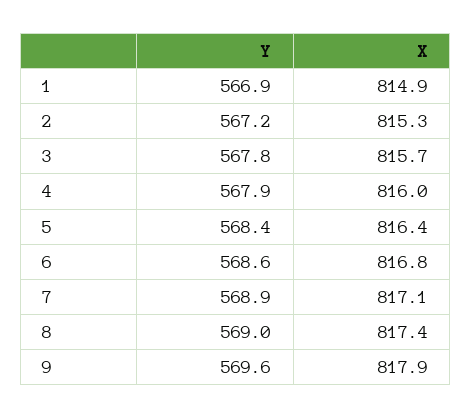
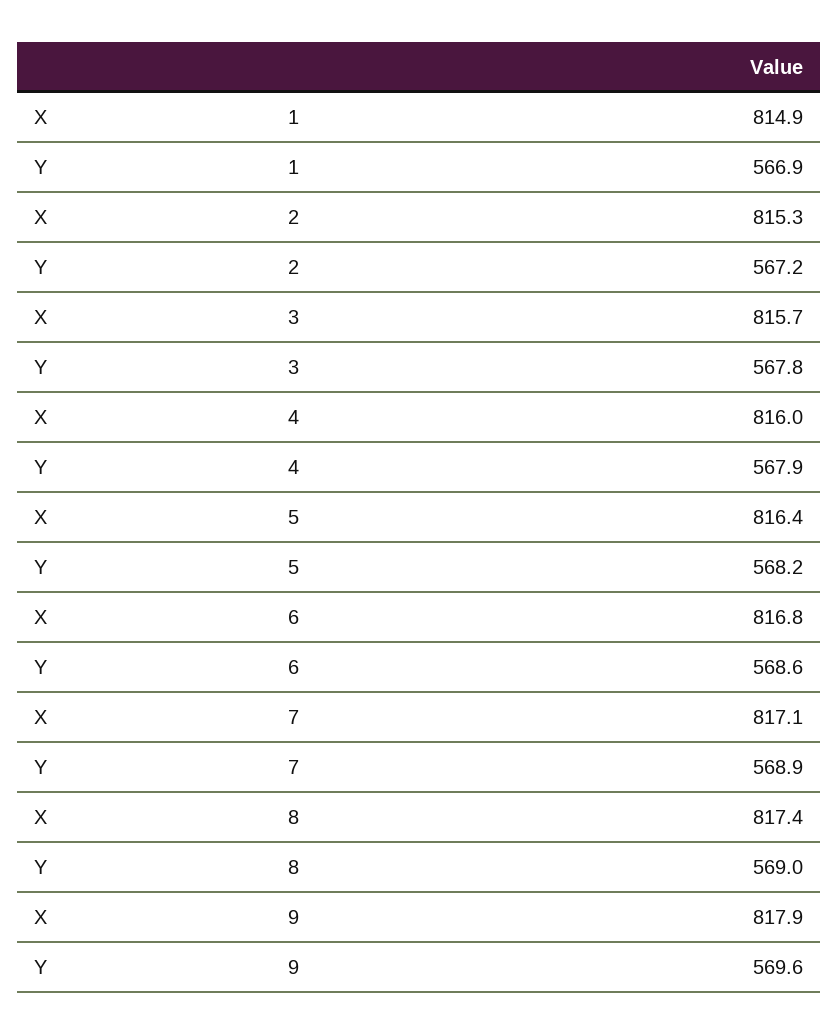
Y, 5: 568.4 -> 568.2

